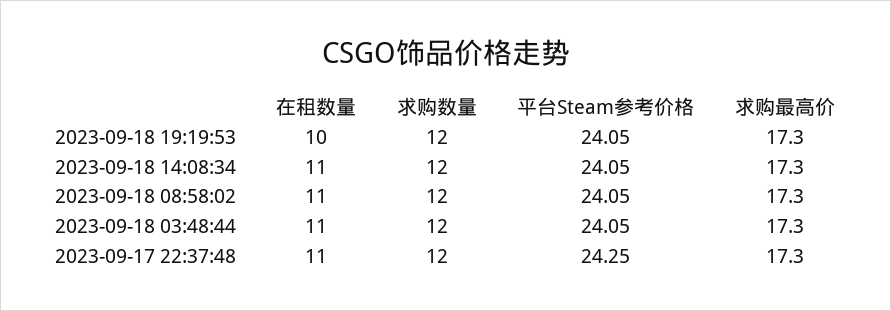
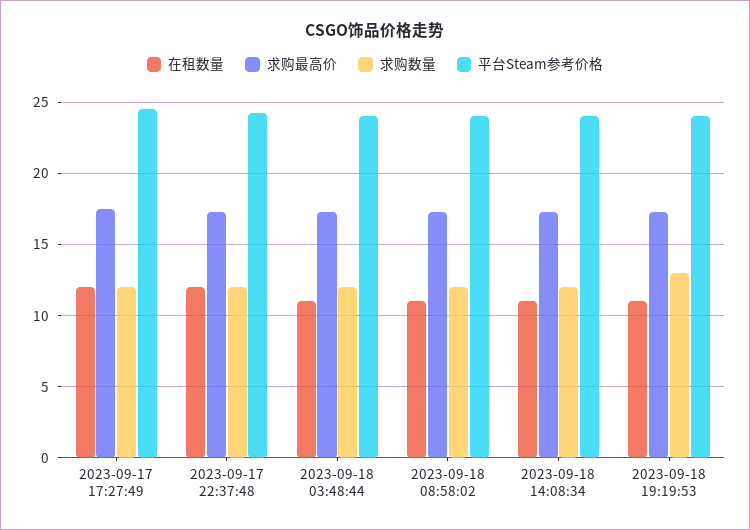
在租数量, 2023-09-18 19:19:53: 10 -> 11
求购数量, 2023-09-18 19:19:53: 12 -> 13
在租数量, 2023-09-17 22:37:48: 11 -> 12
在租数量, 2023-09-17 17:27:49: none -> 12
求购最高价, 2023-09-17 17:27:49: none -> 17.5
求购数量, 2023-09-17 17:27:49: none -> 12
平台Steam参考价格, 2023-09-17 17:27:49: none -> 24.5

